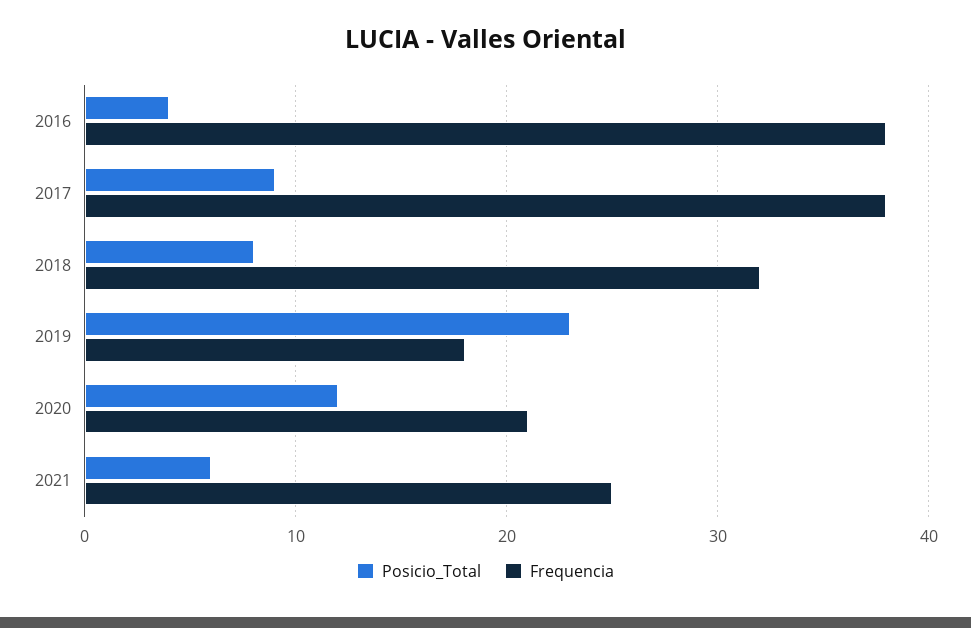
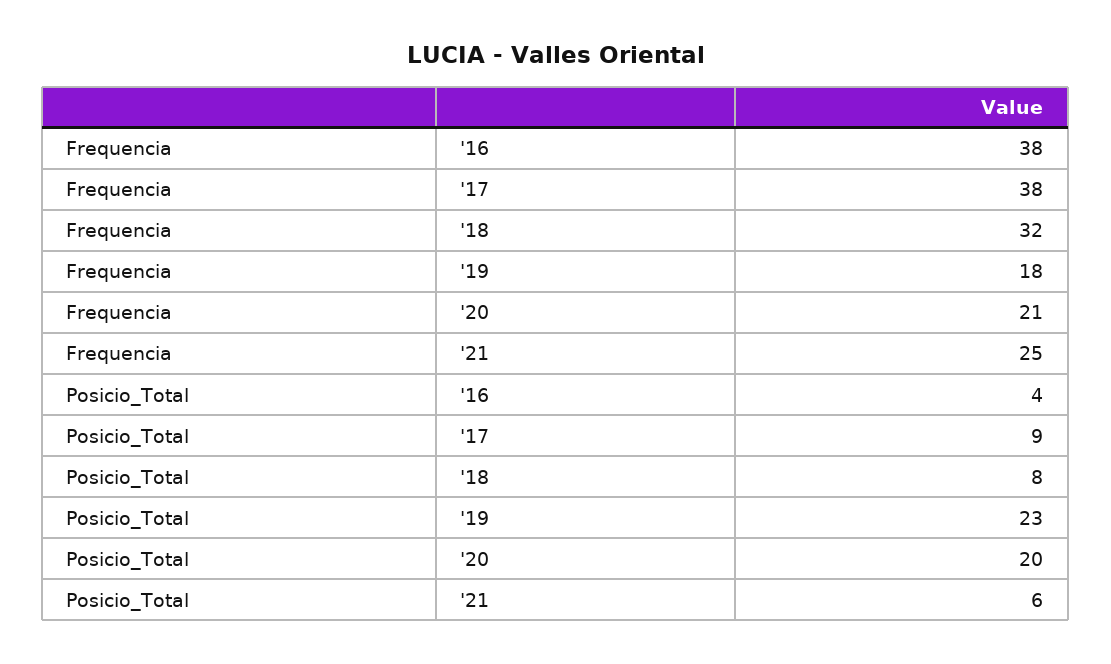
Posicio_Total, 2020: 12 -> 20

